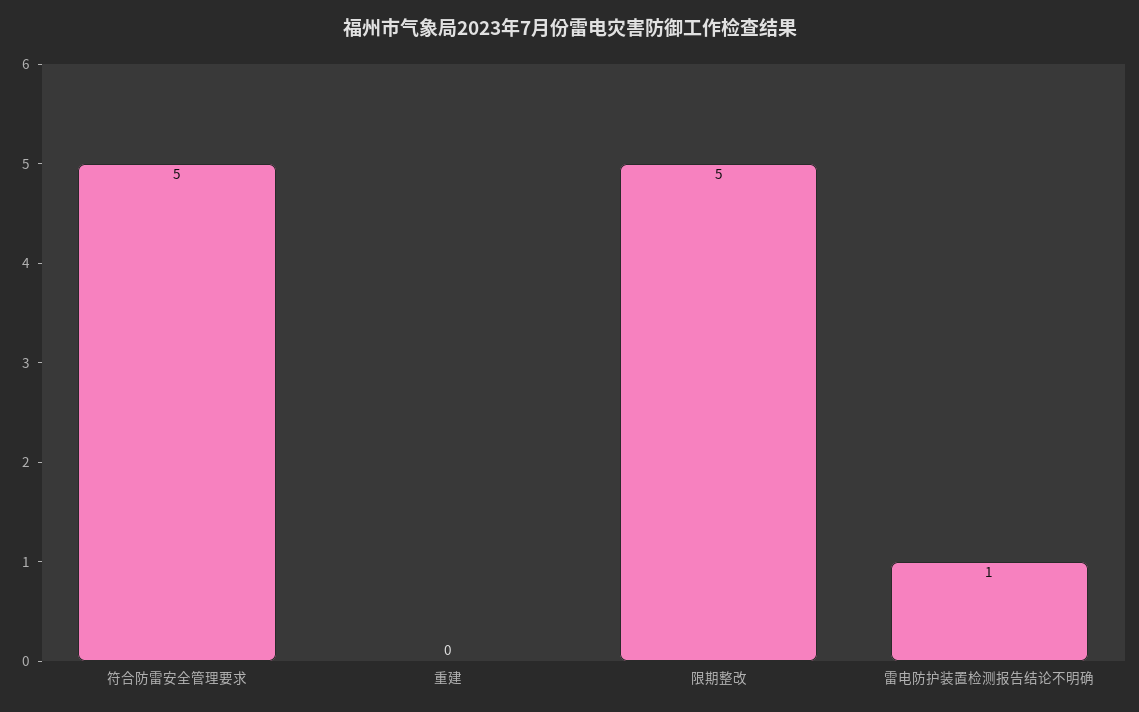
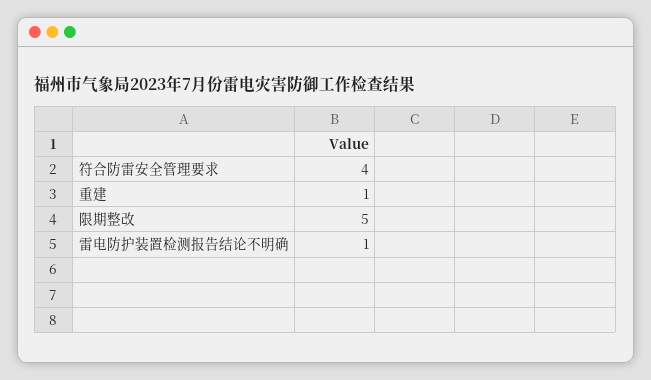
符合防雷安全管理要求: 5 -> 4
重建: 0 -> 1

